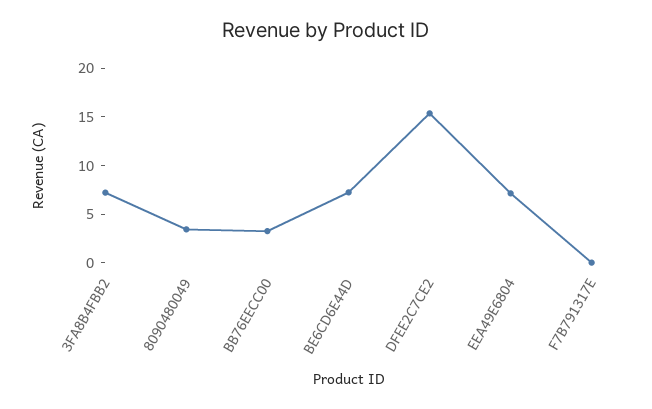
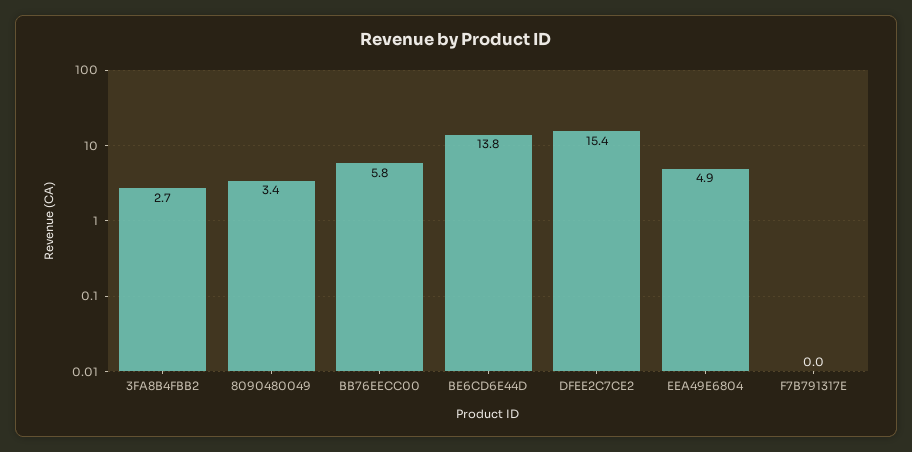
3FA8B4FBB2: 7 -> 2.7
BB76EECC00: 3 -> 5.8
BE6CD6E44D: 7 -> 13.8
EEA49E6804: 7 -> 4.9

